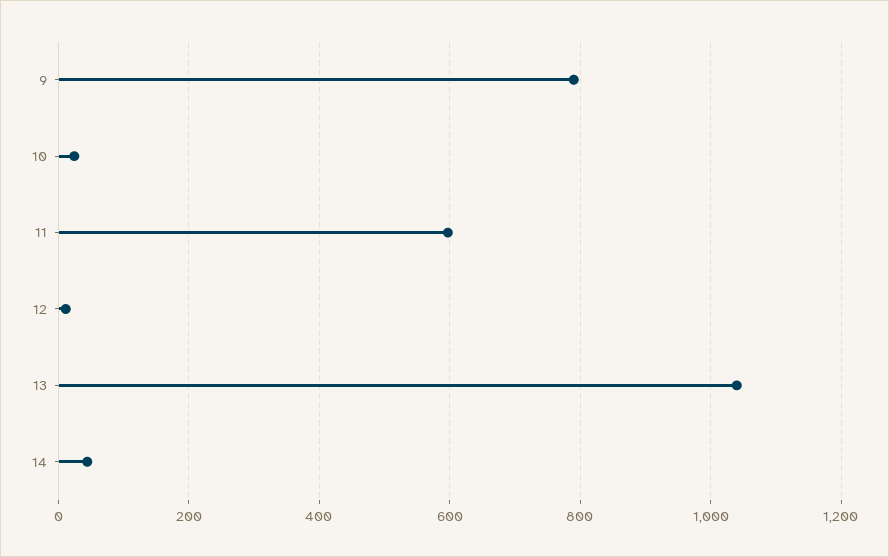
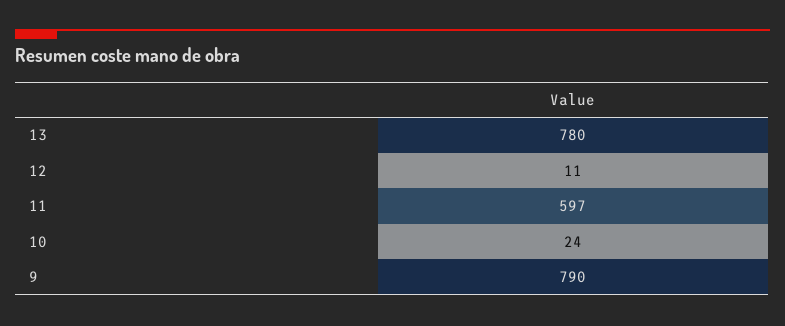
13: 1040 -> 780
14: 40 -> none

